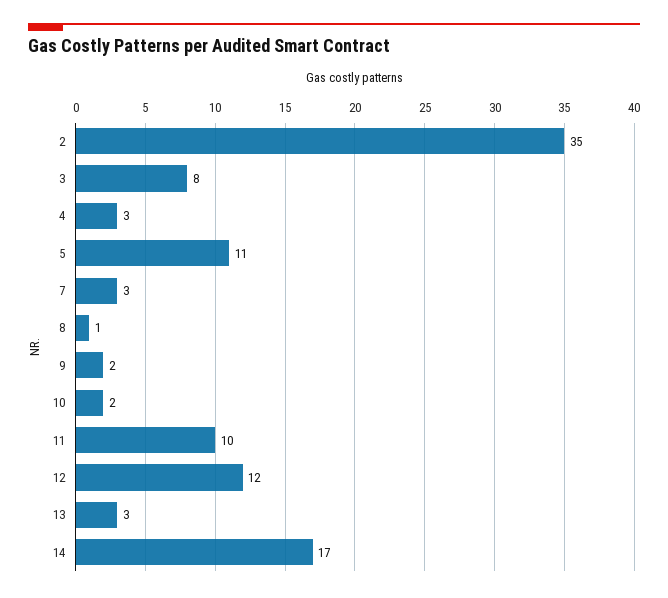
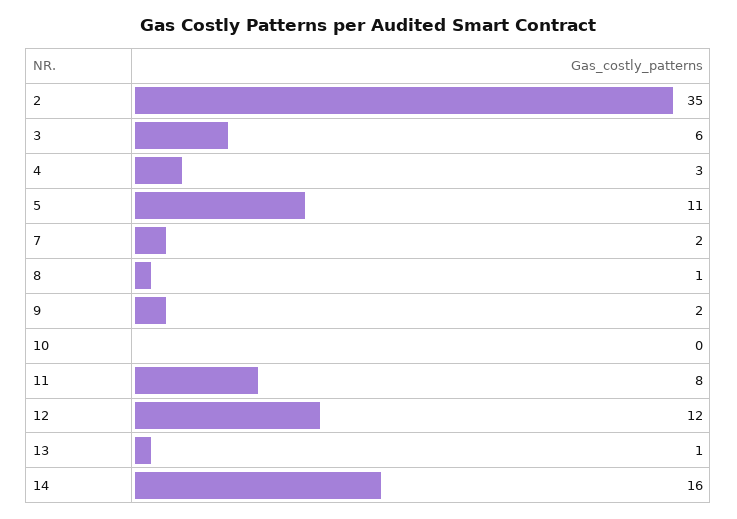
3: 8 -> 6
7: 3 -> 2
10: 2 -> 0
11: 10 -> 8
13: 3 -> 1
14: 17 -> 16

